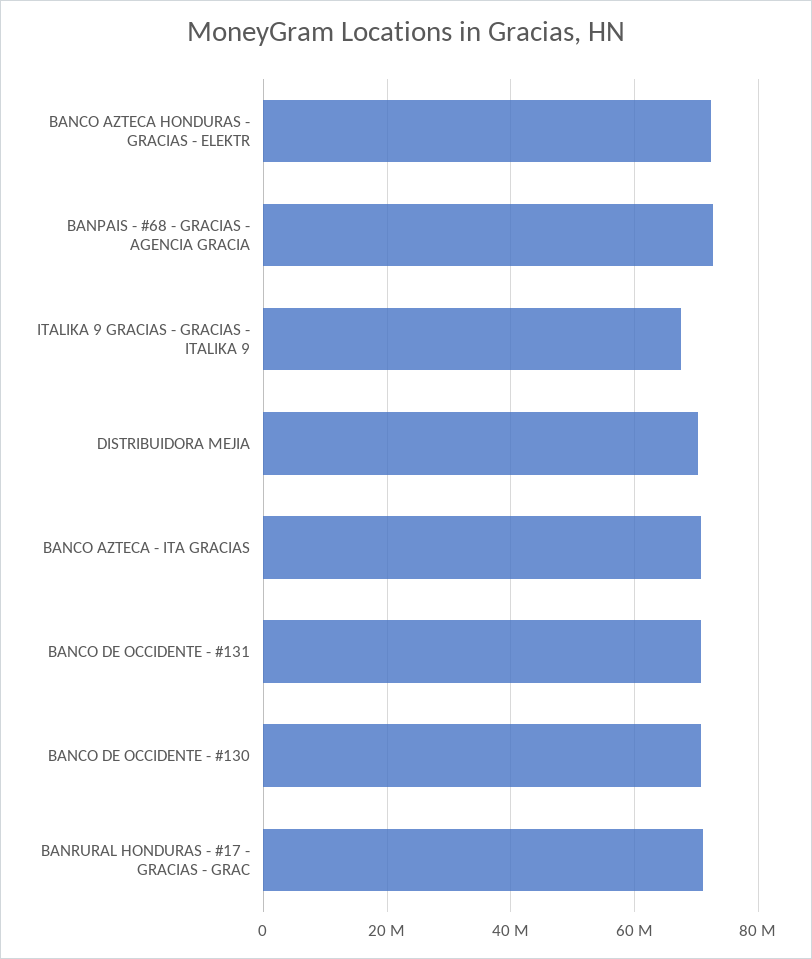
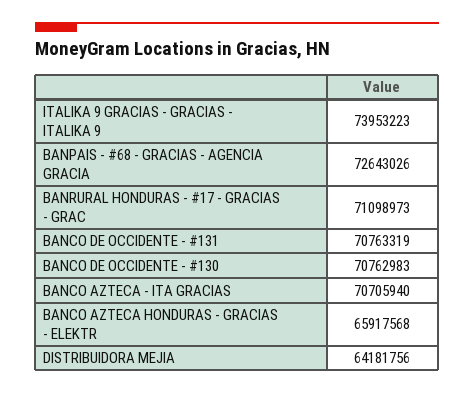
BANCO AZTECA HONDURAS - GRACIAS - ELEKTR: 72000000 -> 65917568
ITALIKA 9 GRACIAS - GRACIAS - ITALIKA 9: 68000000 -> 73953223
DISTRIBUIDORA MEJIA: 70000000 -> 64181756

